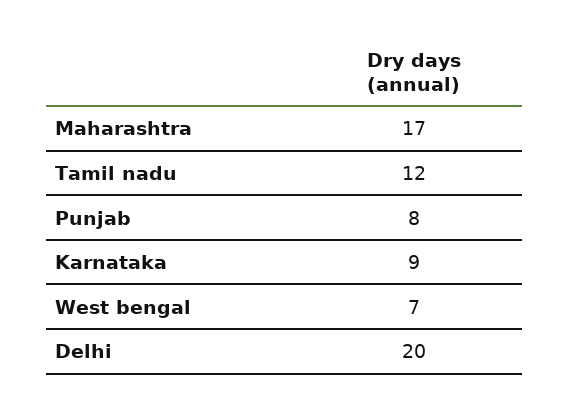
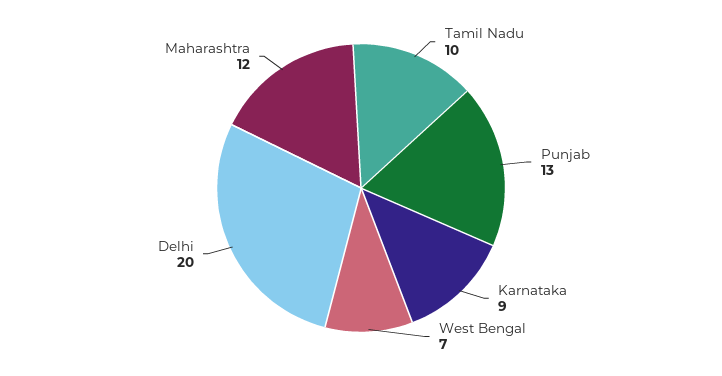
Maharashtra: 17 -> 12
Tamil nadu: 12 -> 10
Punjab: 8 -> 13

